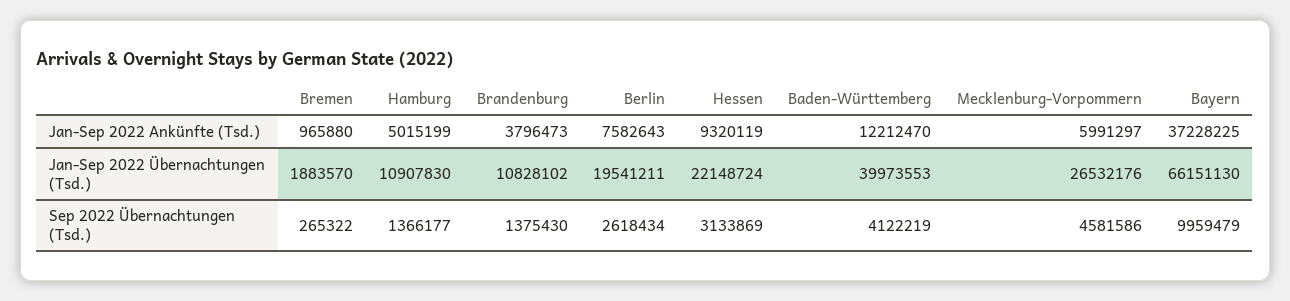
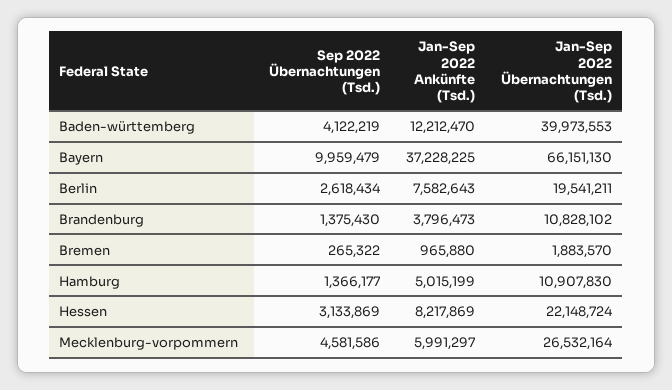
Hessen, Jan-Sep 2022 Ankünfte (Tsd.): 9320119 -> 8217869
Mecklenburg-Vorpommern, Jan-Sep 2022 Übernachtungen (Tsd.): 26532176 -> 26532164

